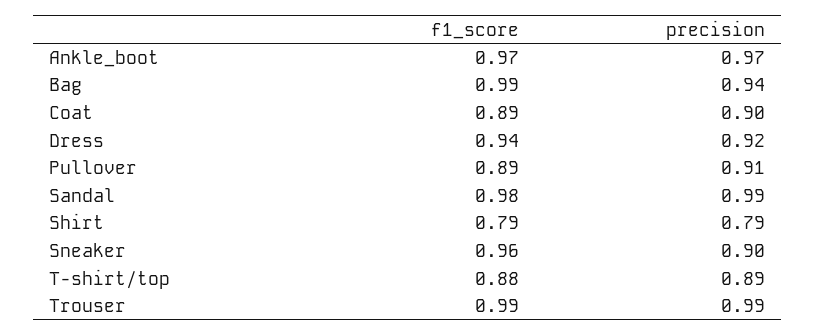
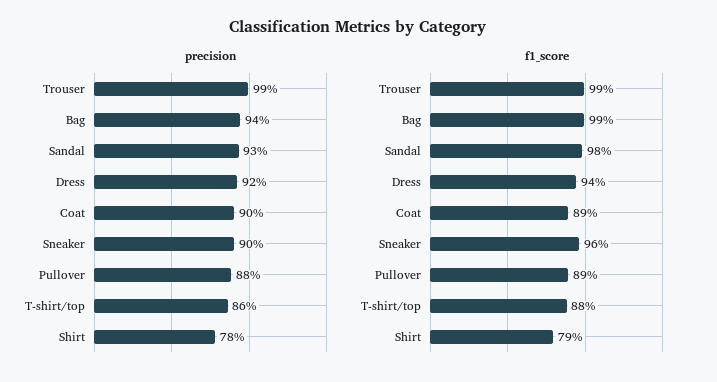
f1_score, Ankle_boot: 0.97 -> none
precision, Ankle_boot: 0.97 -> none
precision, Pullover: 0.91 -> 0.88
precision, Sandal: 0.99 -> 0.93
precision, Shirt: 0.79 -> 0.78
precision, T-shirt/top: 0.89 -> 0.86

